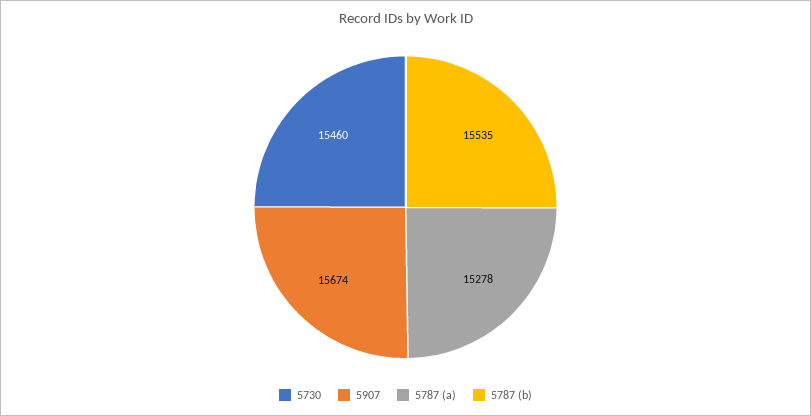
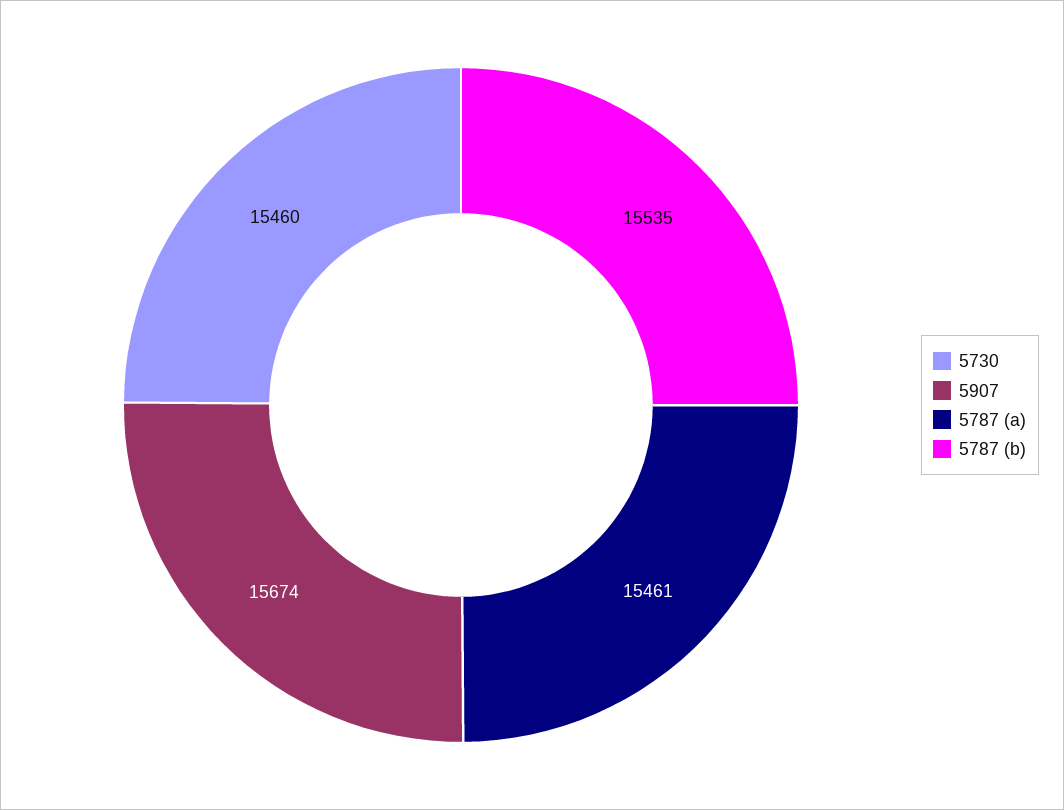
5787 (a): 15278 -> 15461

